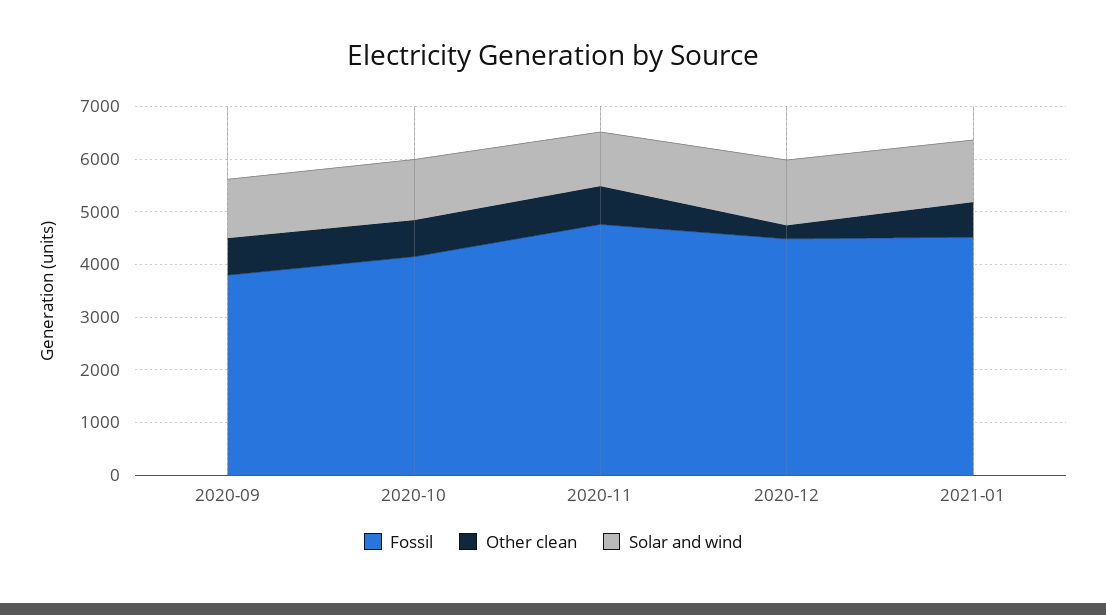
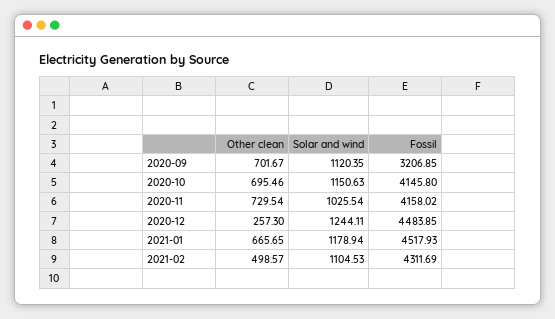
Fossil, 2020-09: 3800 -> 3206.85
Fossil, 2020-11: 4800 -> 4158.02
Other clean, 2021-02: none -> 498.57
Solar and wind, 2021-02: none -> 1104.53
Fossil, 2021-02: none -> 4311.69

